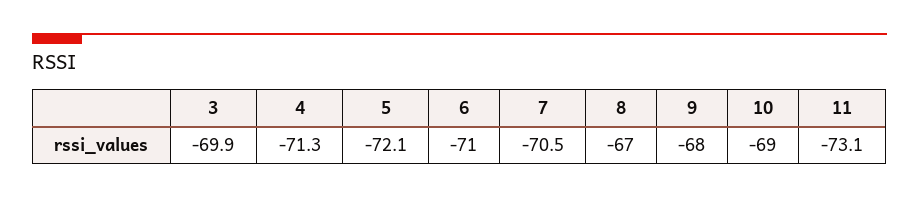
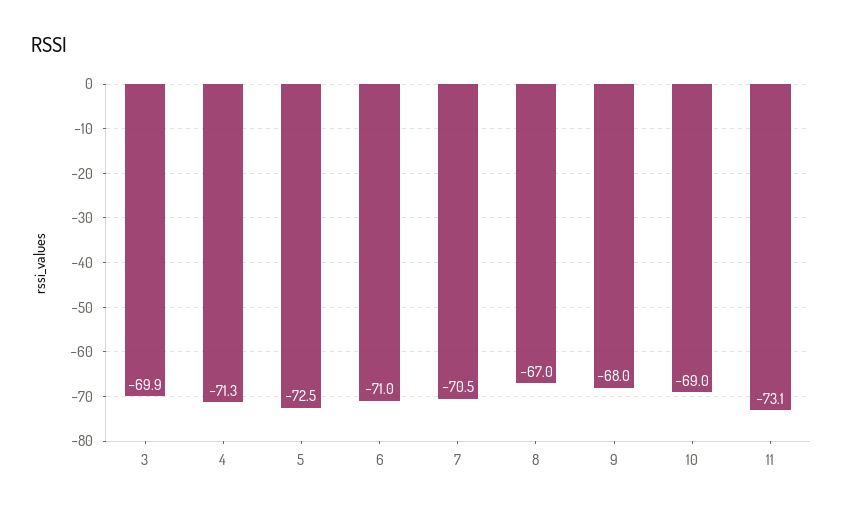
5: -72.1 -> -72.5

